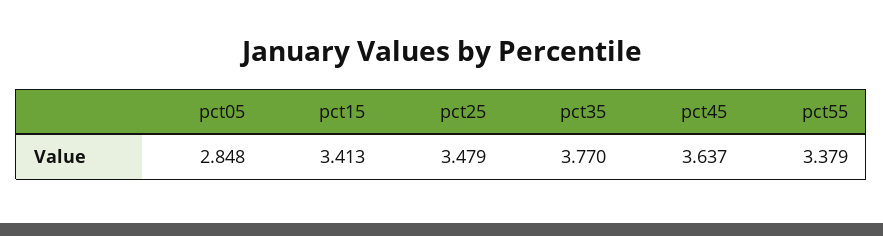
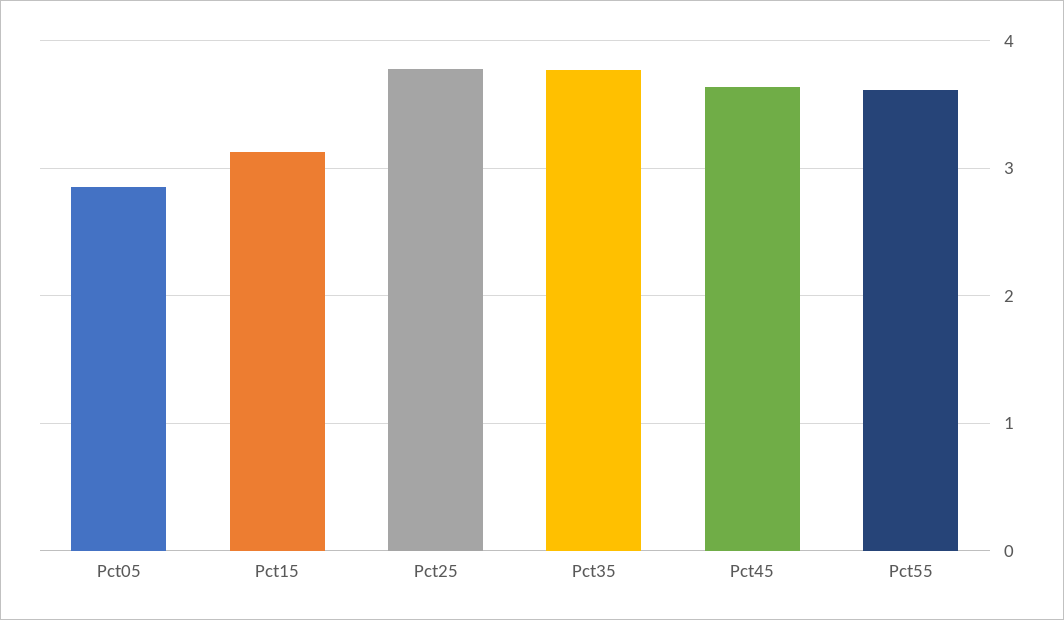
pct15: 3.413 -> 3.1
pct25: 3.479 -> 3.8
pct55: 3.379 -> 3.6

